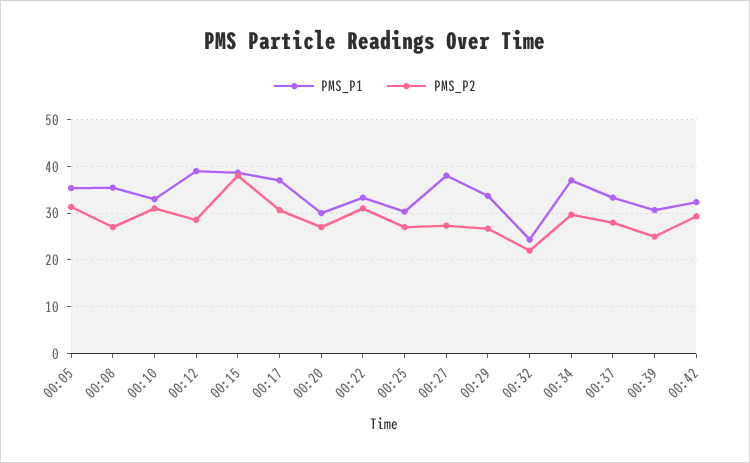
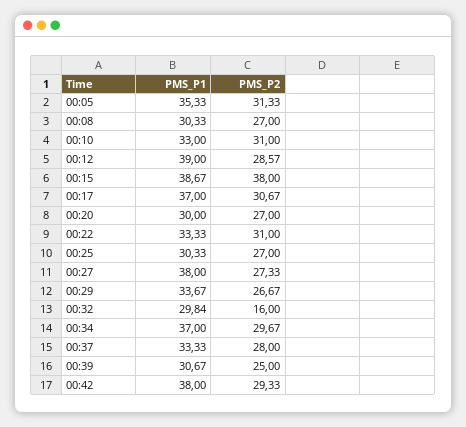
PMS_P1, 00:08: 36 -> 30.33
PMS_P1, 00:32: 24 -> 29.84
PMS_P2, 00:32: 22 -> 16
PMS_P1, 00:42: 32 -> 38

